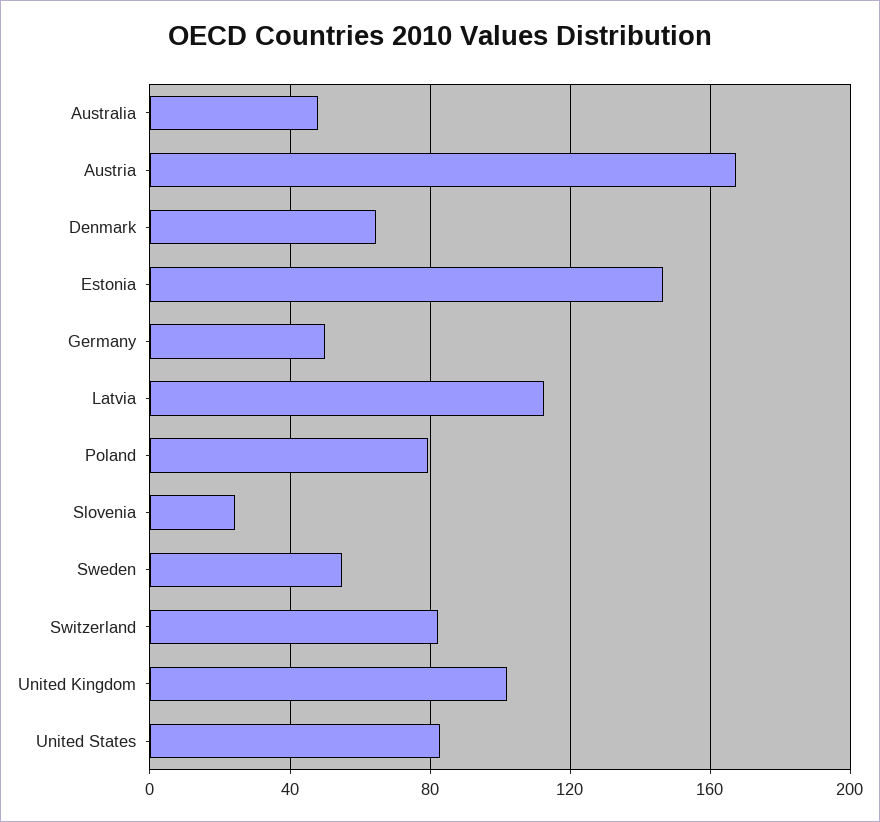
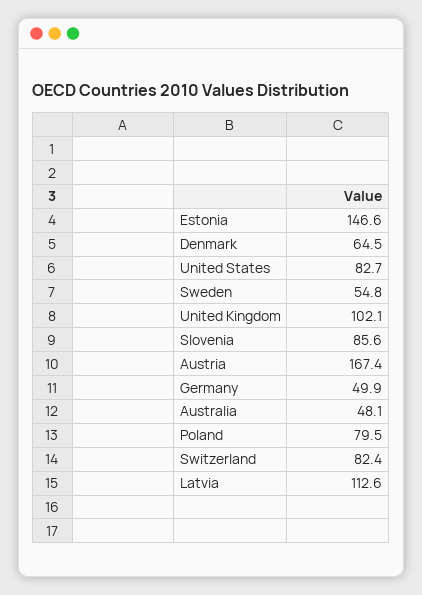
Slovenia: 25 -> 85.6

